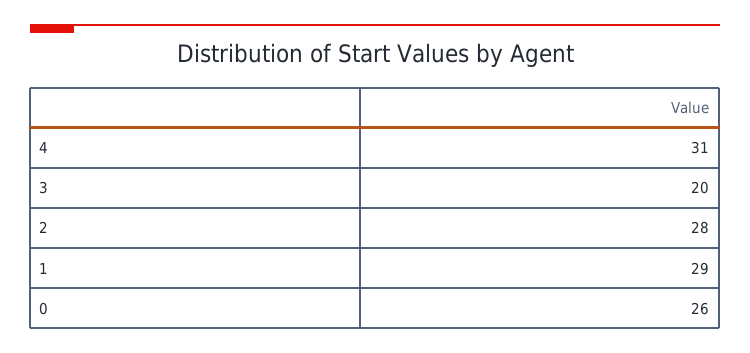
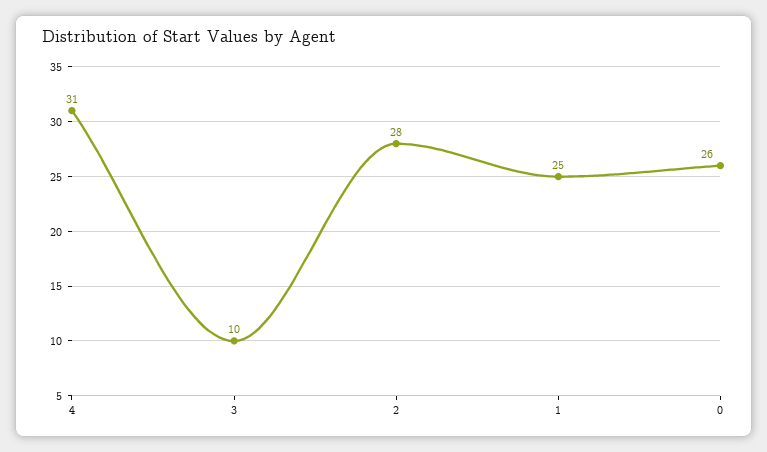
3: 20 -> 10
1: 29 -> 25

